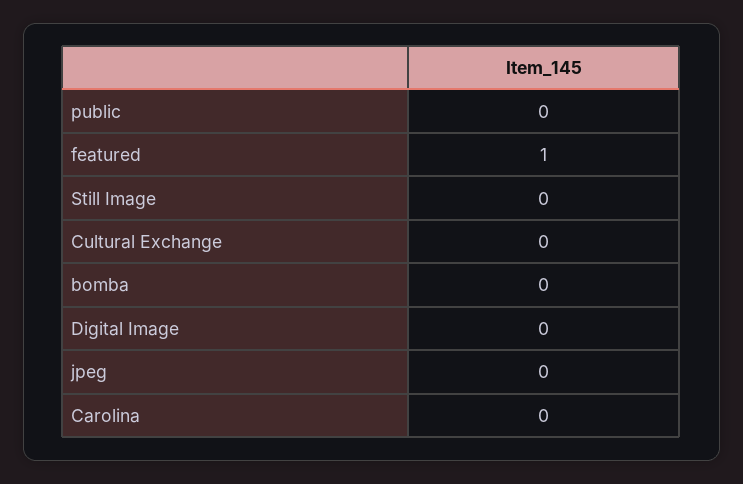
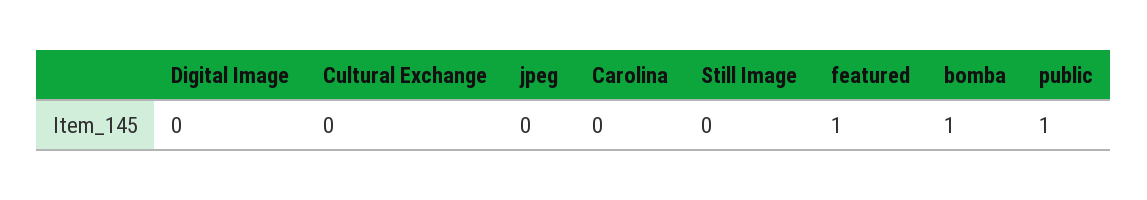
public: 0 -> 1
bomba: 0 -> 1

